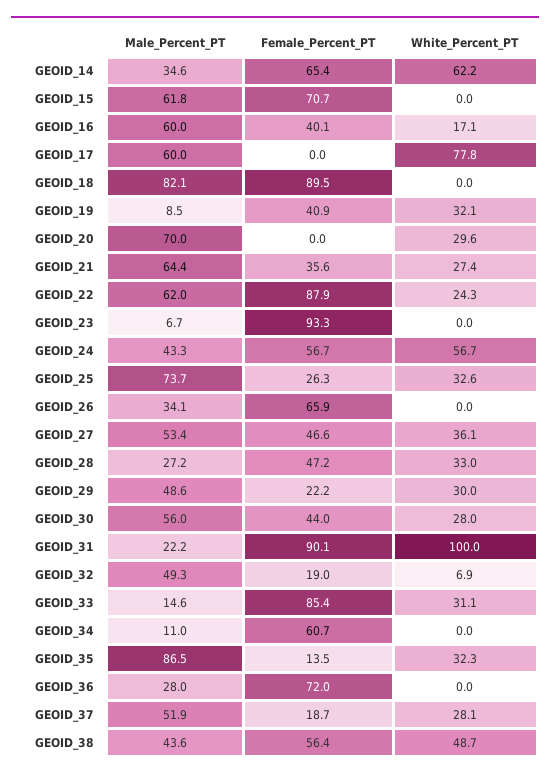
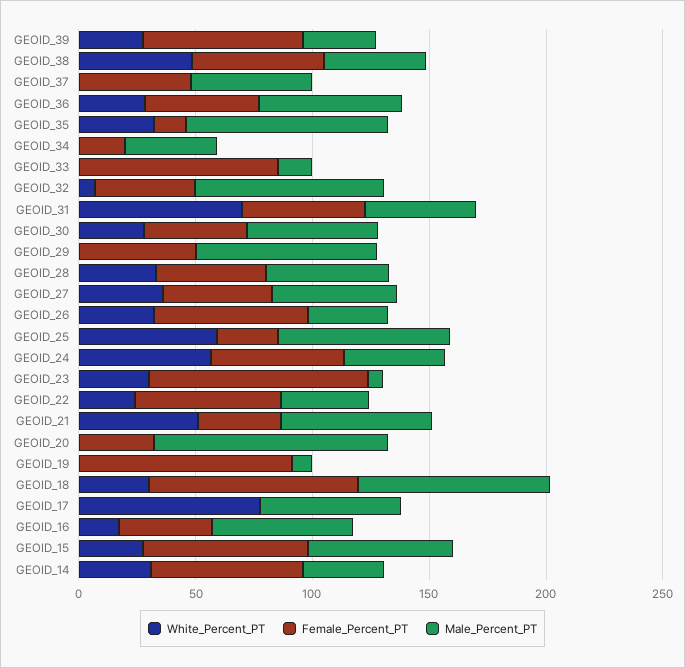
White_Percent_PT, GEOID_14: 62.2 -> 30
White_Percent_PT, GEOID_15: 0 -> 30
White_Percent_PT, GEOID_18: 0 -> 30
Female_Percent_PT, GEOID_19: 40.9 -> 90
White_Percent_PT, GEOID_19: 32.1 -> 0
Male_Percent_PT, GEOID_20: 70 -> 100
Female_Percent_PT, GEOID_20: 0 -> 30
White_Percent_PT, GEOID_20: 29.6 -> 0
White_Percent_PT, GEOID_21: 27.4 -> 50
Male_Percent_PT, GEOID_22: 62 -> 40
Female_Percent_PT, GEOID_22: 87.9 -> 60
White_Percent_PT, GEOID_23: 0 -> 30
White_Percent_PT, GEOID_25: 32.6 -> 60
White_Percent_PT, GEOID_26: 0 -> 30
Male_Percent_PT, GEOID_28: 27.2 -> 50
Male_Percent_PT, GEOID_29: 48.6 -> 80
Female_Percent_PT, GEOID_29: 22.2 -> 50
White_Percent_PT, GEOID_29: 30 -> 0
Male_Percent_PT, GEOID_31: 22.2 -> 50
Female_Percent_PT, GEOID_31: 90.1 -> 50
White_Percent_PT, GEOID_31: 100 -> 70
Male_Percent_PT, GEOID_32: 49.3 -> 80
Female_Percent_PT, GEOID_32: 19 -> 40
White_Percent_PT, GEOID_33: 31.1 -> 0
Male_Percent_PT, GEOID_34: 11 -> 40
Female_Percent_PT, GEOID_34: 60.7 -> 20
Male_Percent_PT, GEOID_36: 28 -> 60
Female_Percent_PT, GEOID_36: 72 -> 50
White_Percent_PT, GEOID_36: 0 -> 30
Female_Percent_PT, GEOID_37: 18.7 -> 50
White_Percent_PT, GEOID_37: 28.1 -> 0
White_Percent_PT, GEOID_39: none -> 30
Female_Percent_PT, GEOID_39: none -> 70
Male_Percent_PT, GEOID_39: none -> 30

